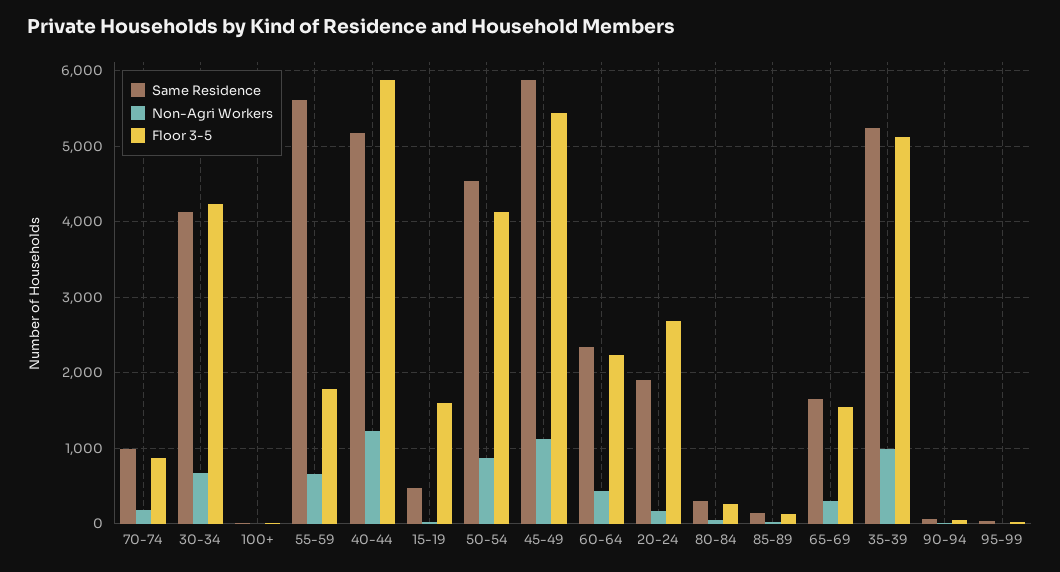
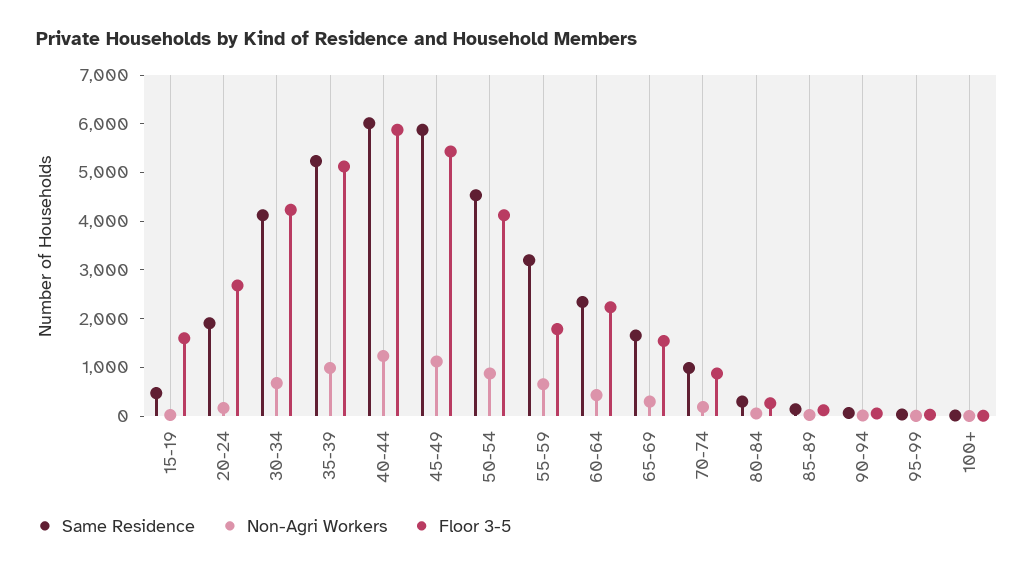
Same Residence, 55-59: 5600 -> 3200
Same Residence, 40-44: 5200 -> 6000

